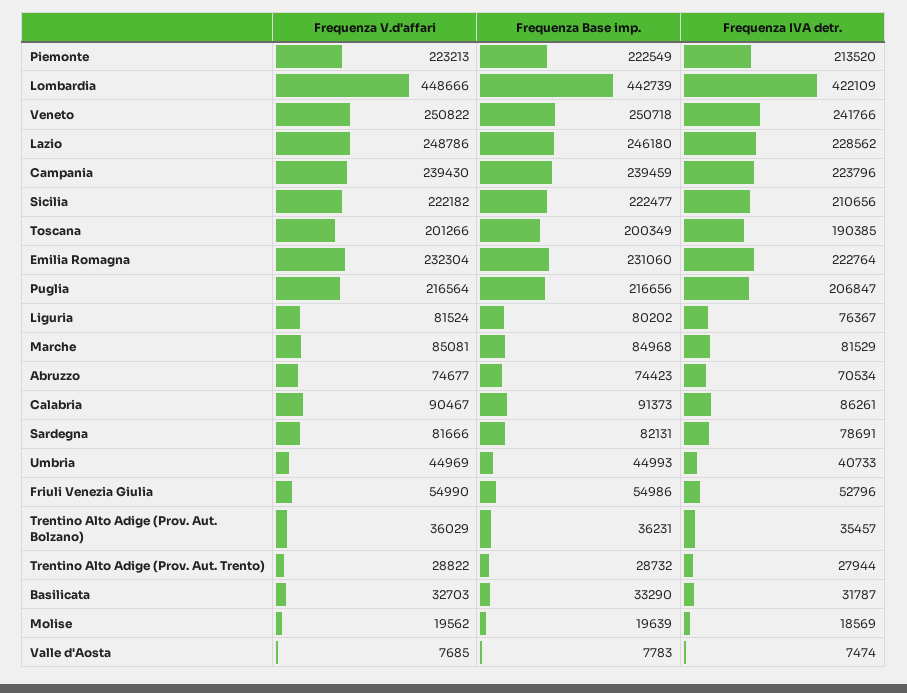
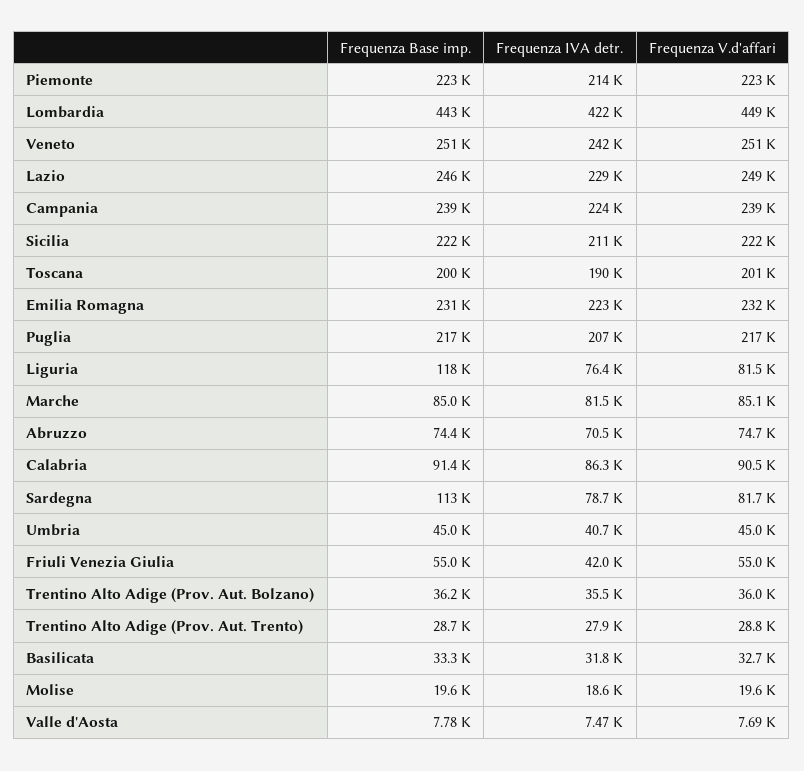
Frequenza Base imp., Liguria: 80202 -> 118000
Frequenza Base imp., Sardegna: 82131 -> 113000
Frequenza IVA detr., Friuli Venezia Giulia: 52796 -> 42000

